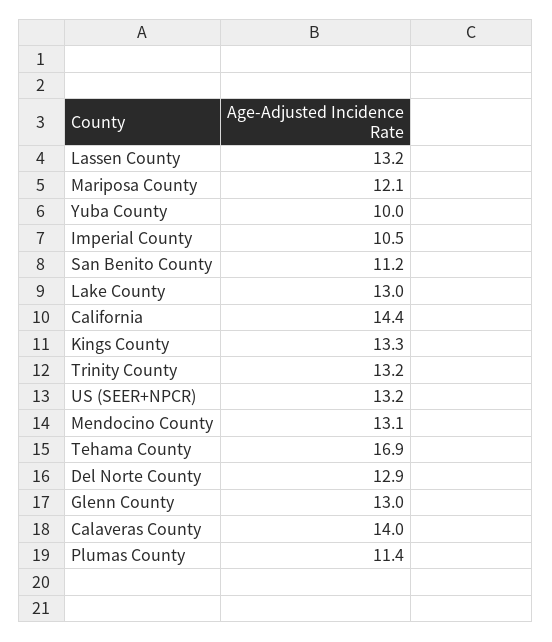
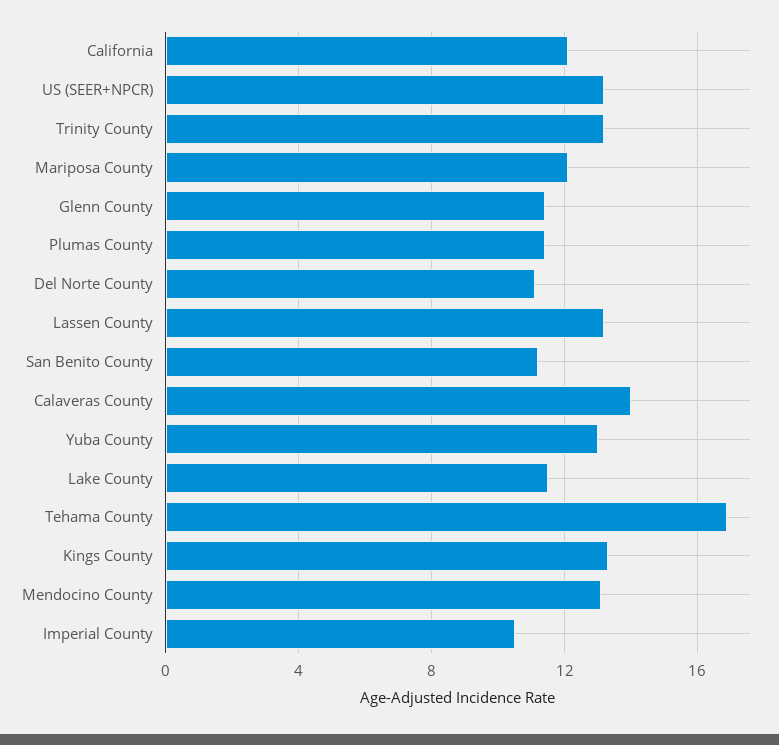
Yuba County: 10 -> 13
Lake County: 13 -> 11.5
California: 14.4 -> 12
Del Norte County: 12.9 -> 11
Glenn County: 13 -> 11.5

